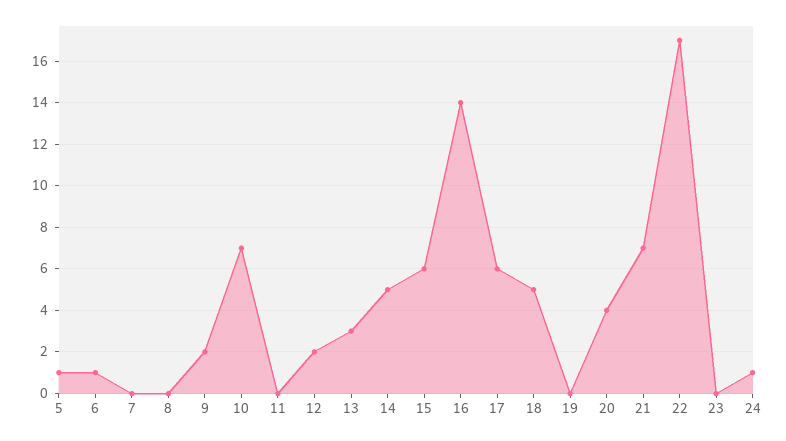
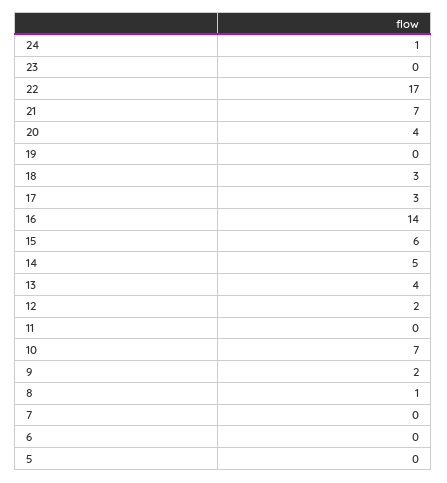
5: 1 -> 0
6: 1 -> 0
8: 0 -> 1
13: 3 -> 4
17: 6 -> 3
18: 5 -> 3

